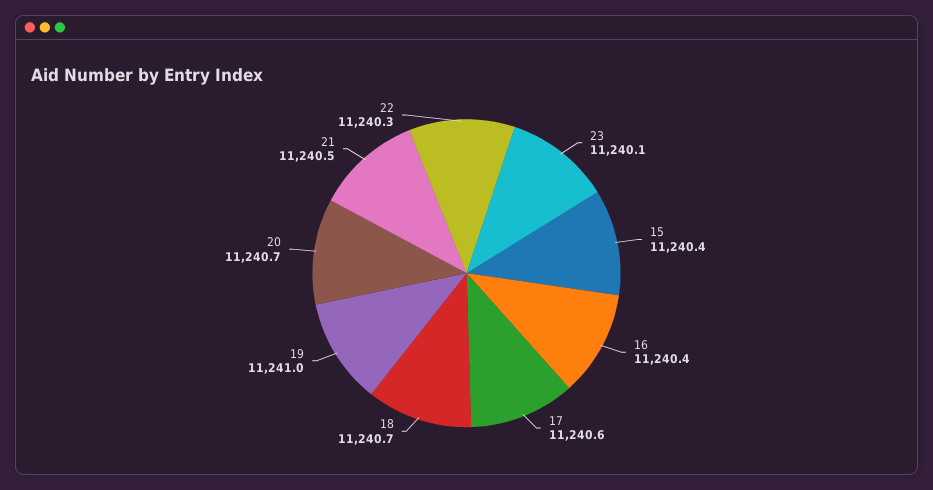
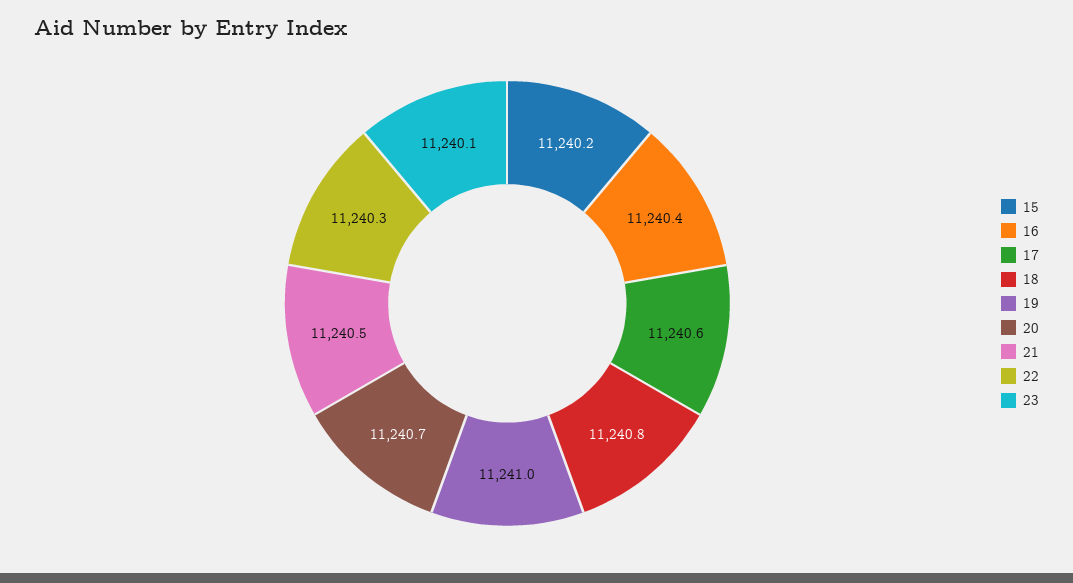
15: 11240.4 -> 11240.2
18: 11240.7 -> 11240.8

